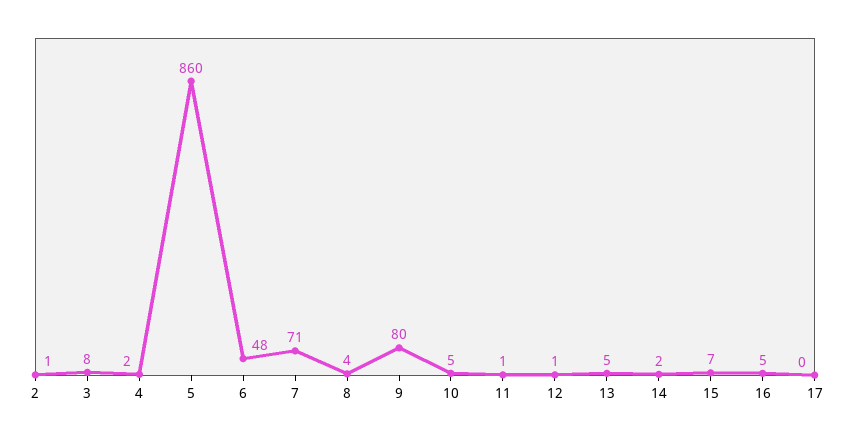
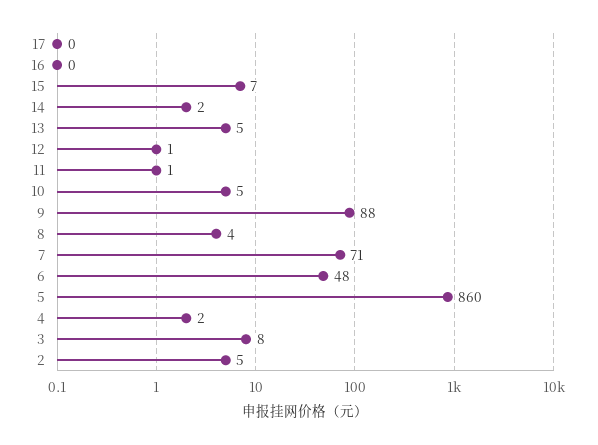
2: 1 -> 5
9: 80 -> 88
16: 5 -> 0

